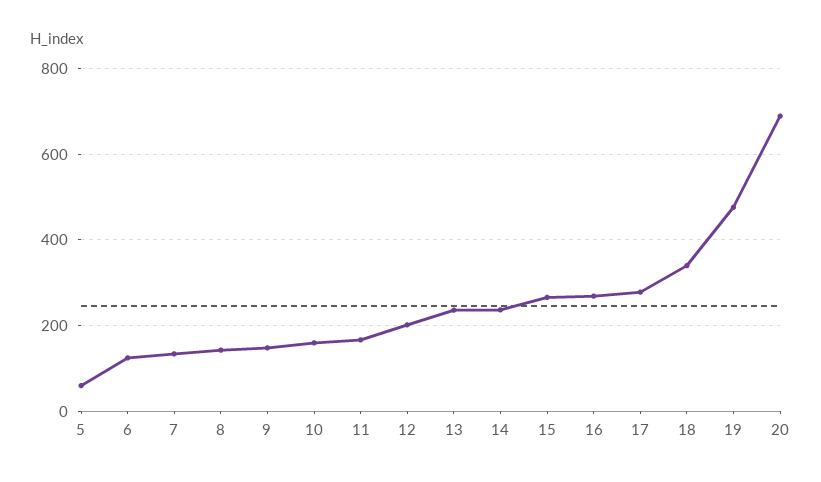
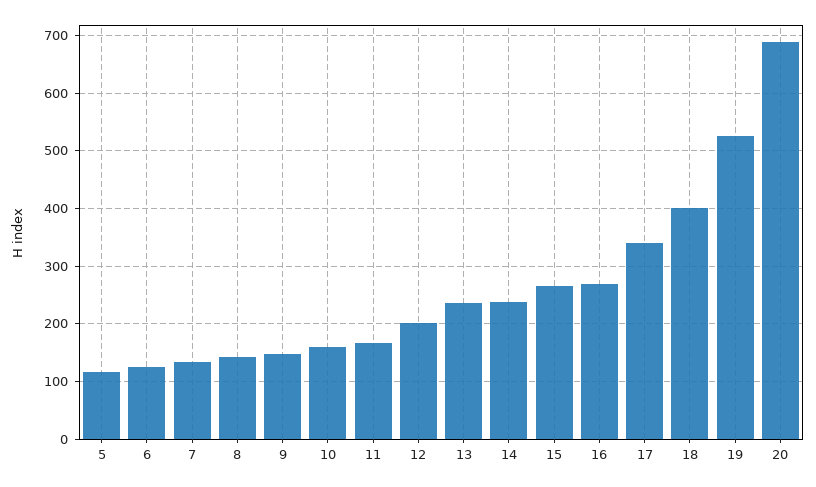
5: 60 -> 120
17: 280 -> 340
18: 340 -> 400
19: 480 -> 520

